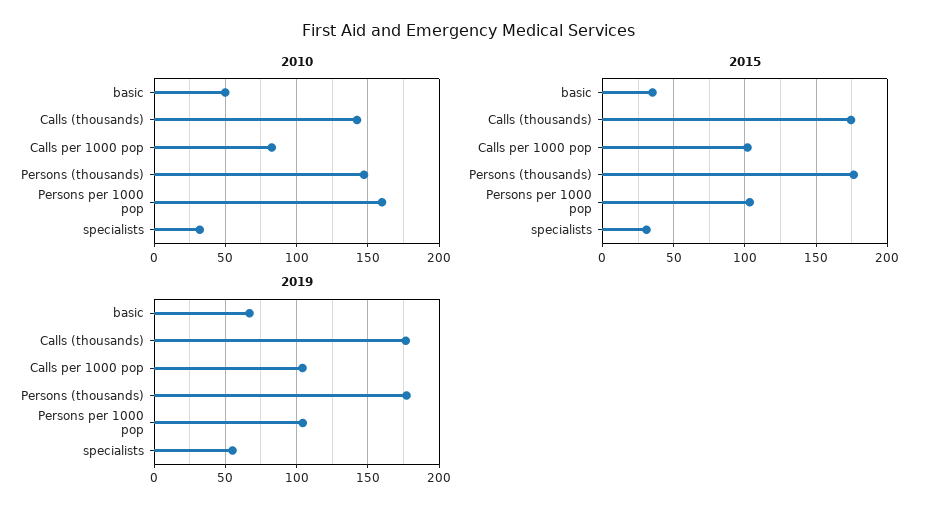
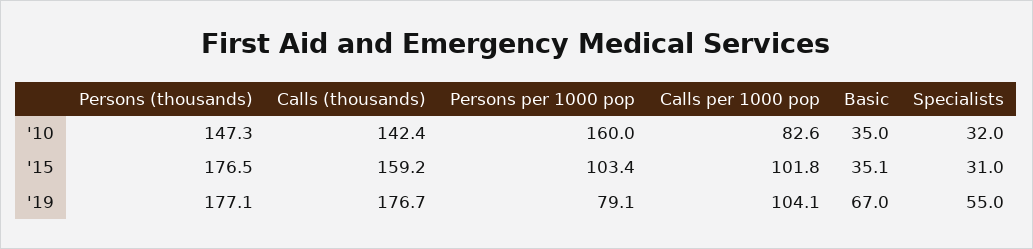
2010, basic: 50 -> 35
2015, Calls (thousands): 175 -> 159.2
2019, Persons per 1000 pop: 105 -> 79.1

